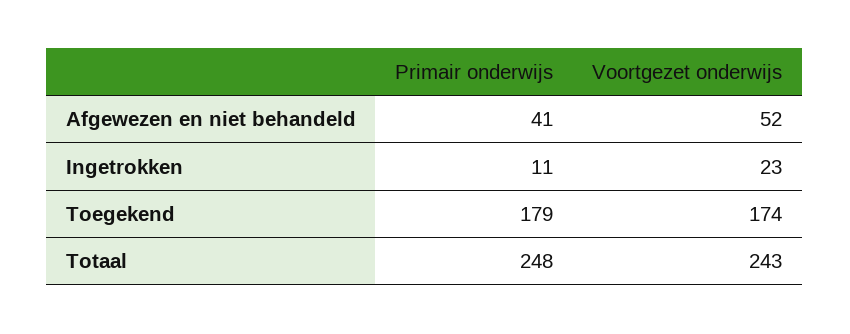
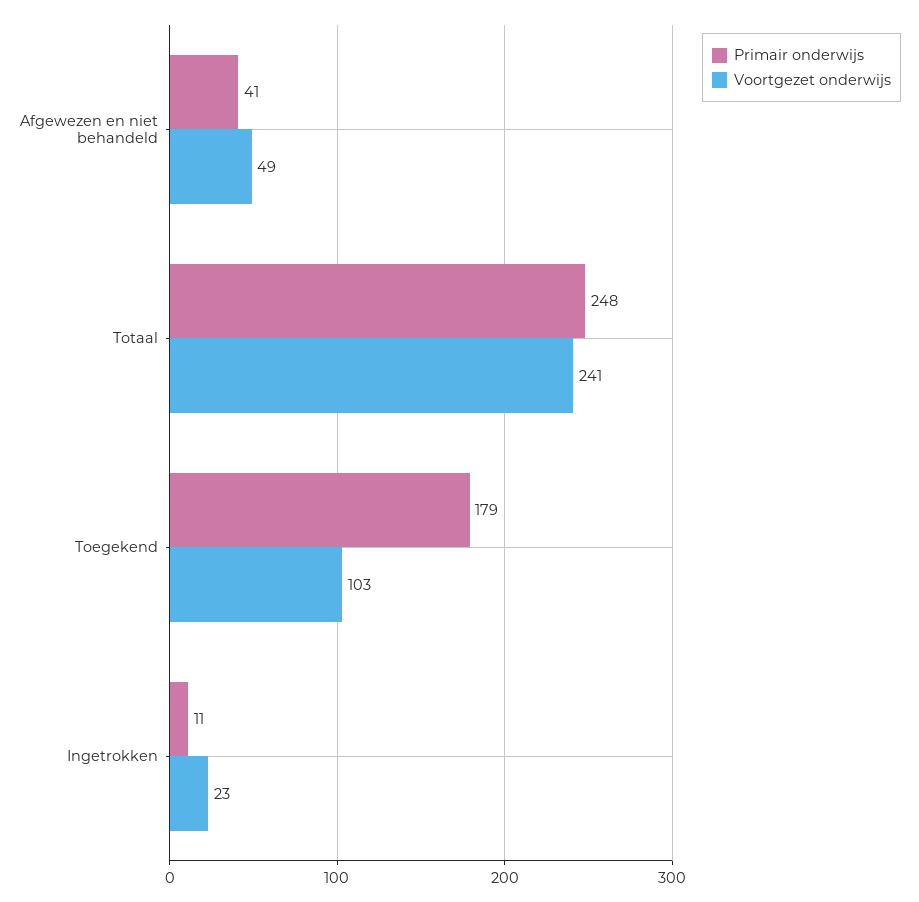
Voortgezet onderwijs, Afgewezen en niet behandeld: 52 -> 49
Voortgezet onderwijs, Toegekend: 174 -> 103
Voortgezet onderwijs, Totaal: 243 -> 241

